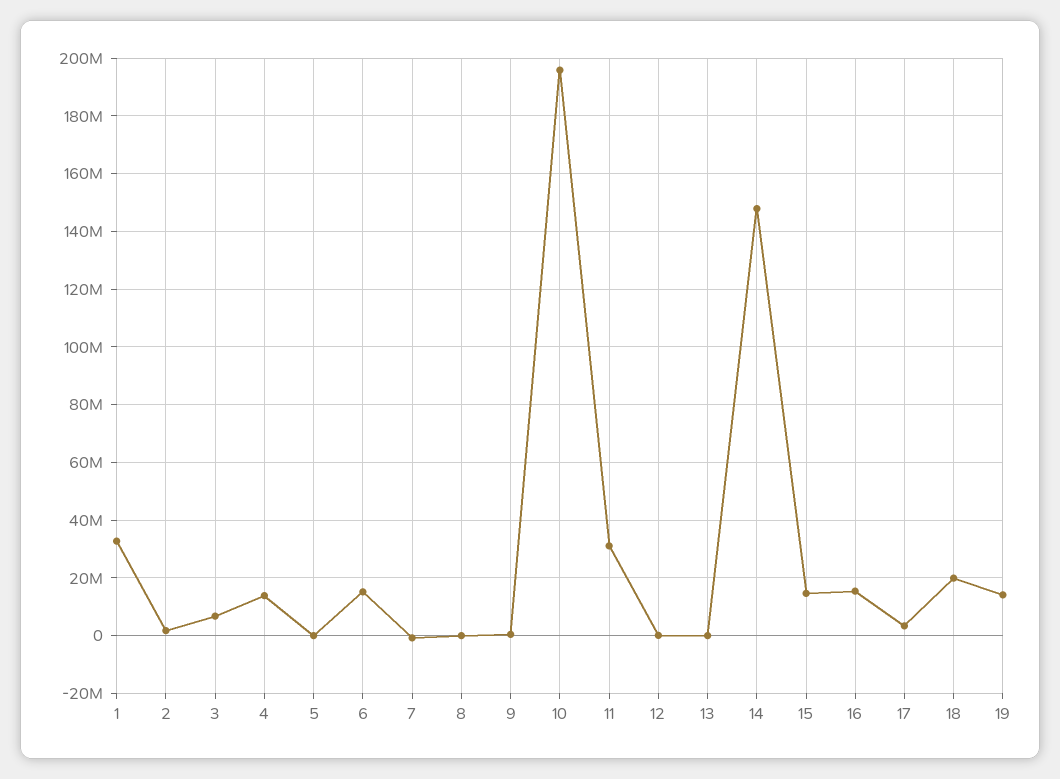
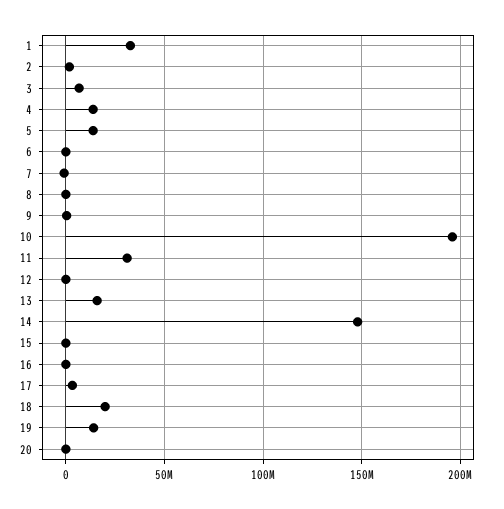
5: 0 -> 15000000
6: 15000000 -> 0
13: 0 -> 15000000
15: 15000000 -> 0
16: 15000000 -> 0
20: none -> 0

